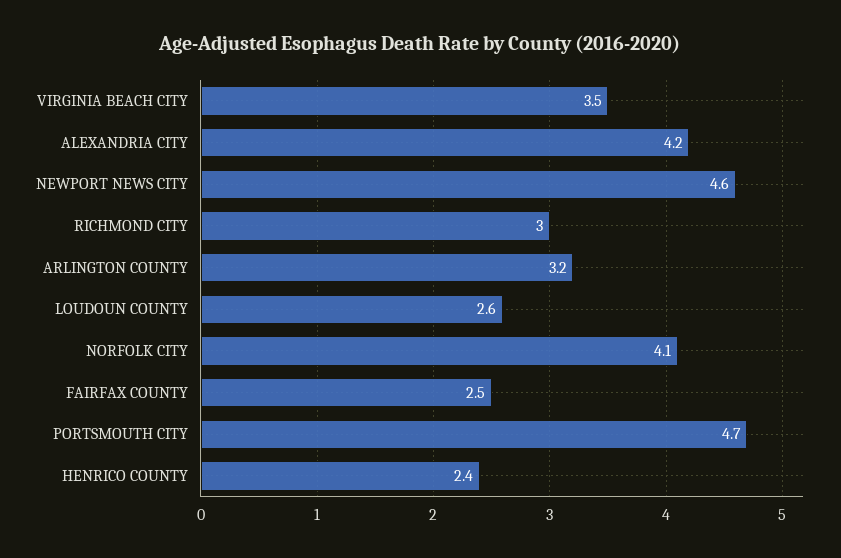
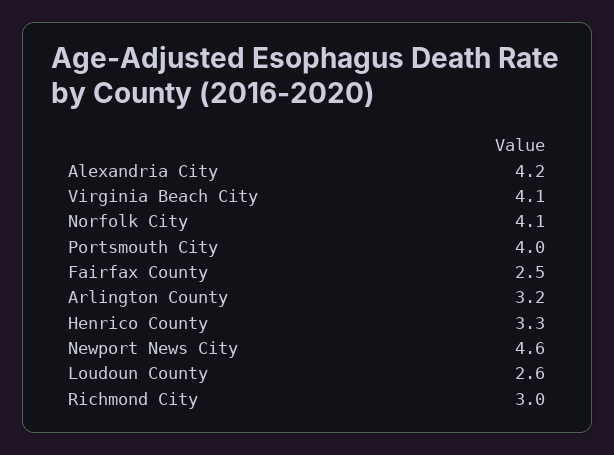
VIRGINIA BEACH CITY: 3.5 -> 4.1
PORTSMOUTH CITY: 4.7 -> 4
HENRICO COUNTY: 2.4 -> 3.3

